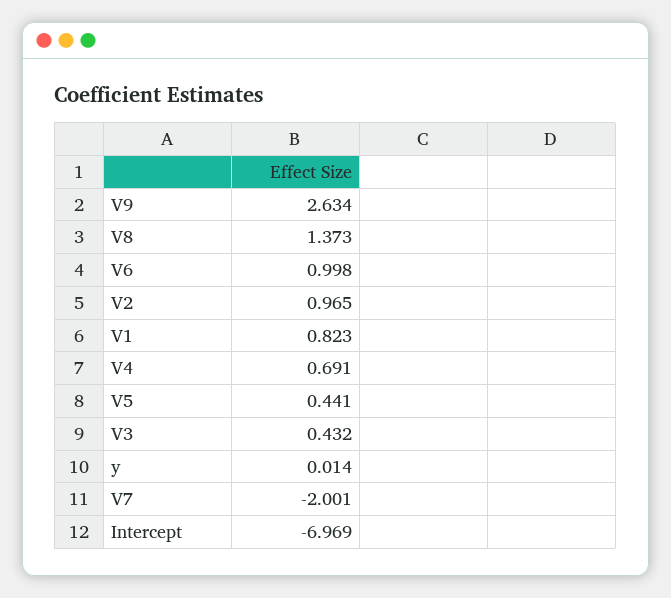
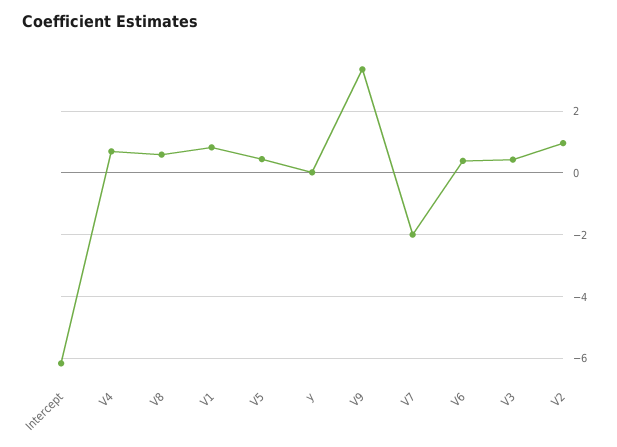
V9: 2.634 -> 3.4
V8: 1.373 -> 0.6
V6: 0.998 -> 0.4
Intercept: -6.969 -> -6.2

